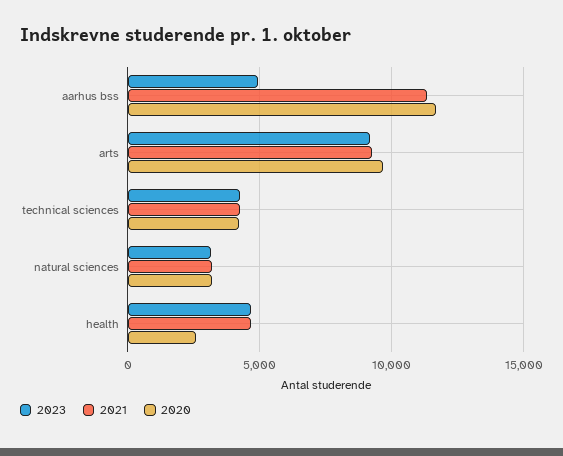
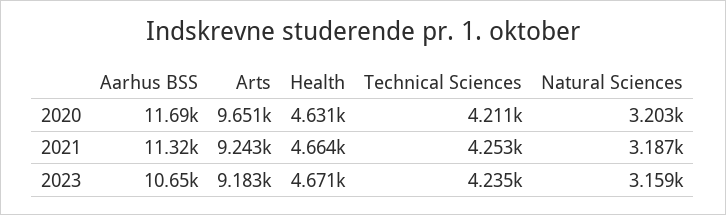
2023, aarhus bss: 5000 -> 10650
2020, health: 2500 -> 4631

